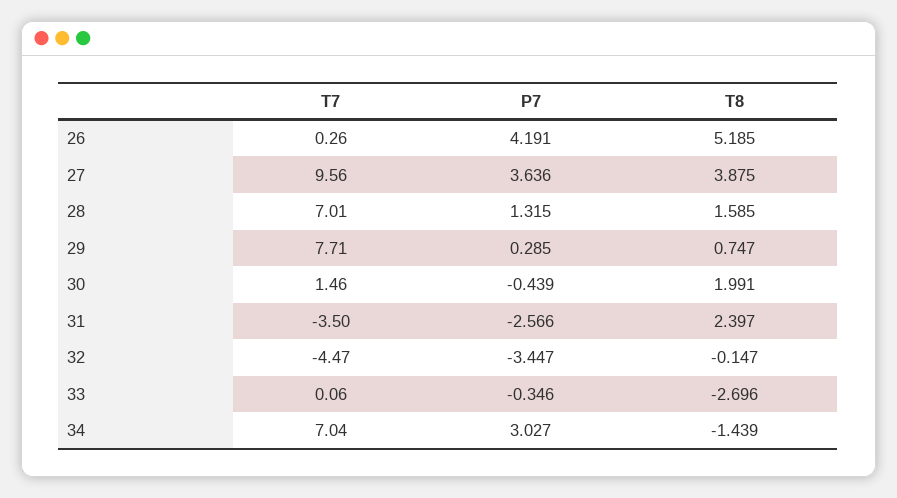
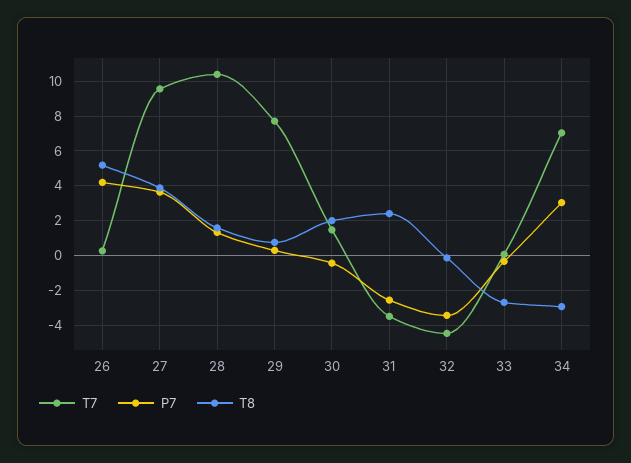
T7, 28: 7.01 -> 10.5
T8, 34: -1.439 -> -3

